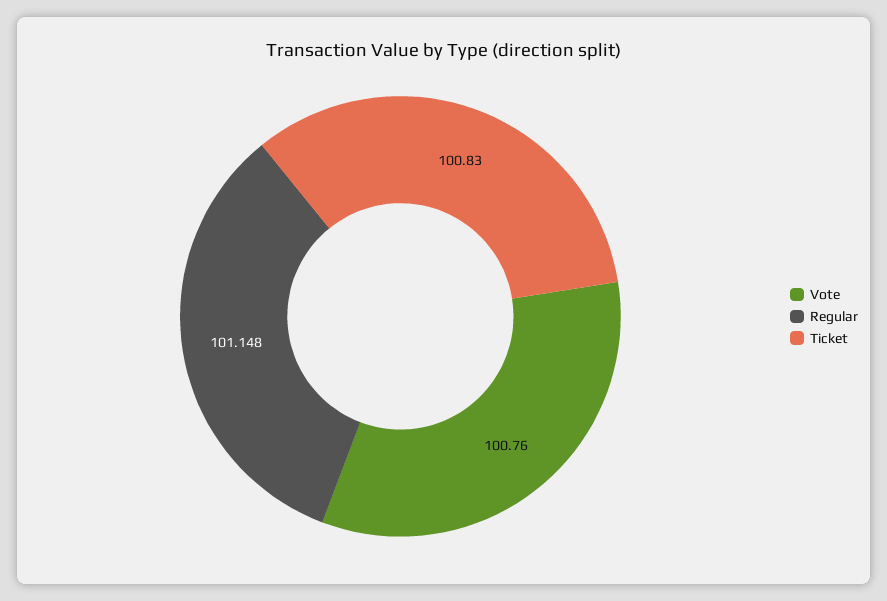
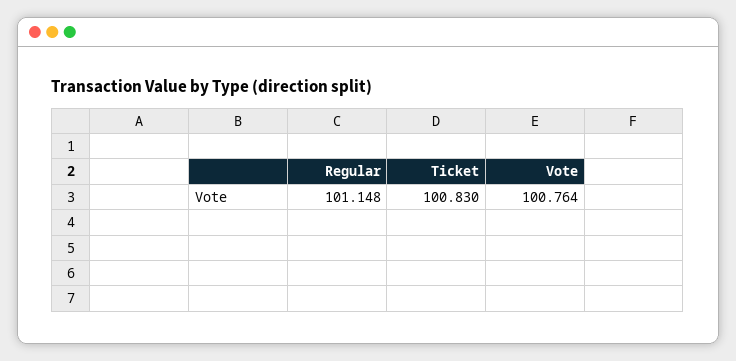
Vote: 100.76 -> 100.764

